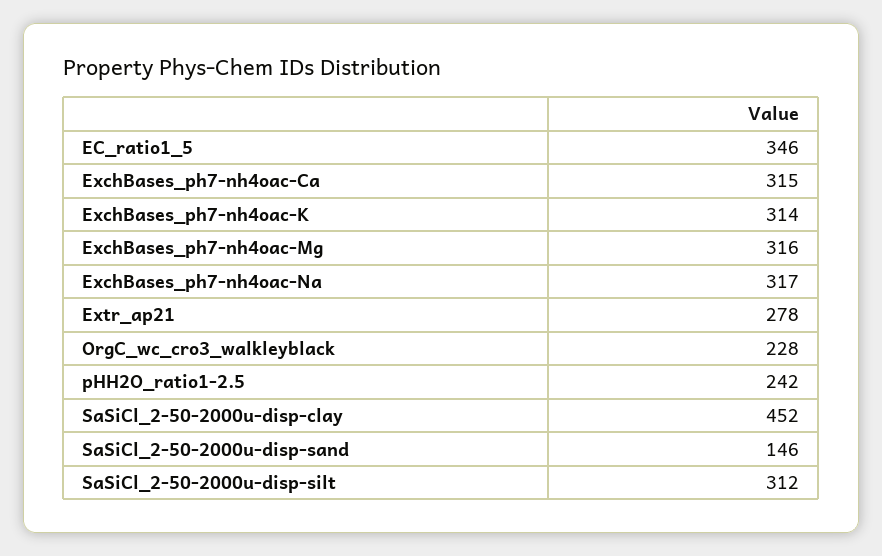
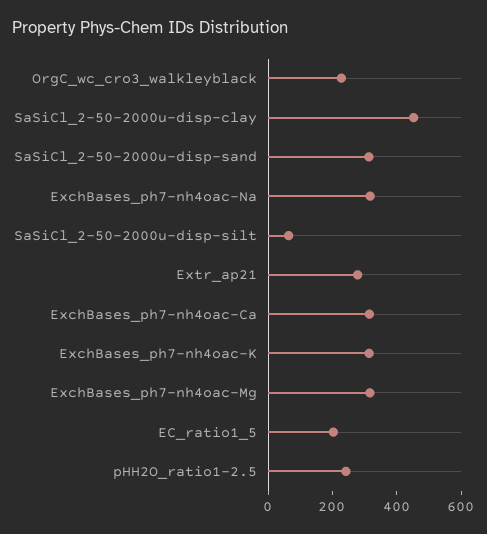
EC_ratio1_5: 346 -> 200
SaSiCl_2-50-2000u-disp-sand: 146 -> 300
SaSiCl_2-50-2000u-disp-silt: 312 -> 50

